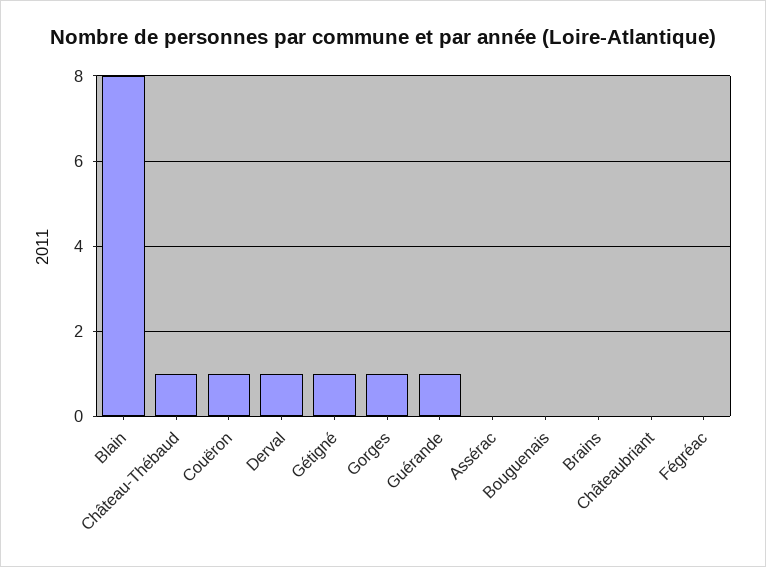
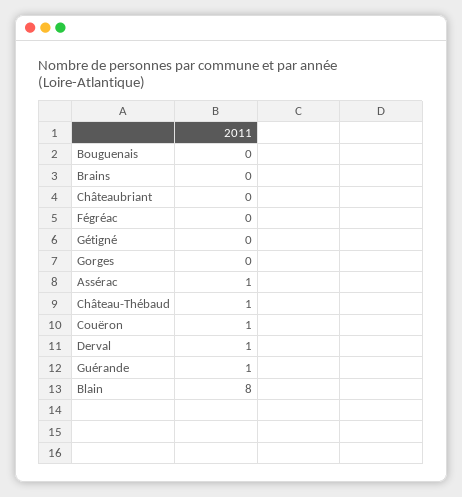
Gétigné: 1 -> 0
Gorges: 1 -> 0
Assérac: 0 -> 1

